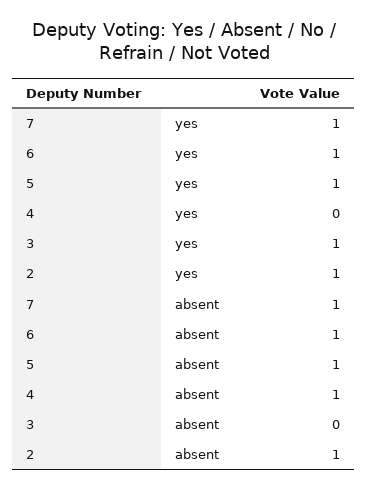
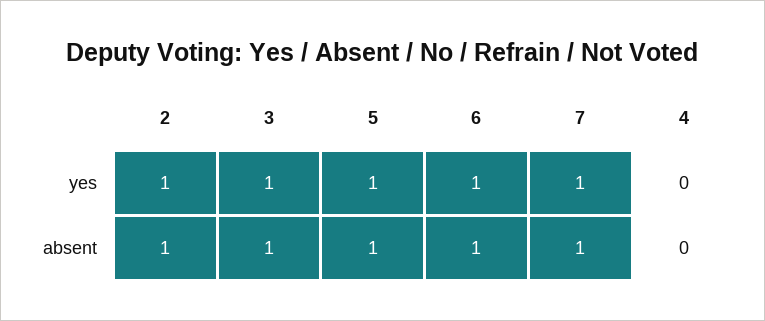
4, absent: 1 -> 0
3, absent: 0 -> 1

